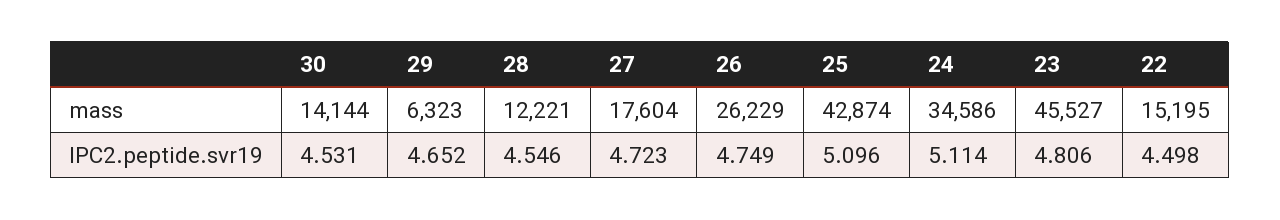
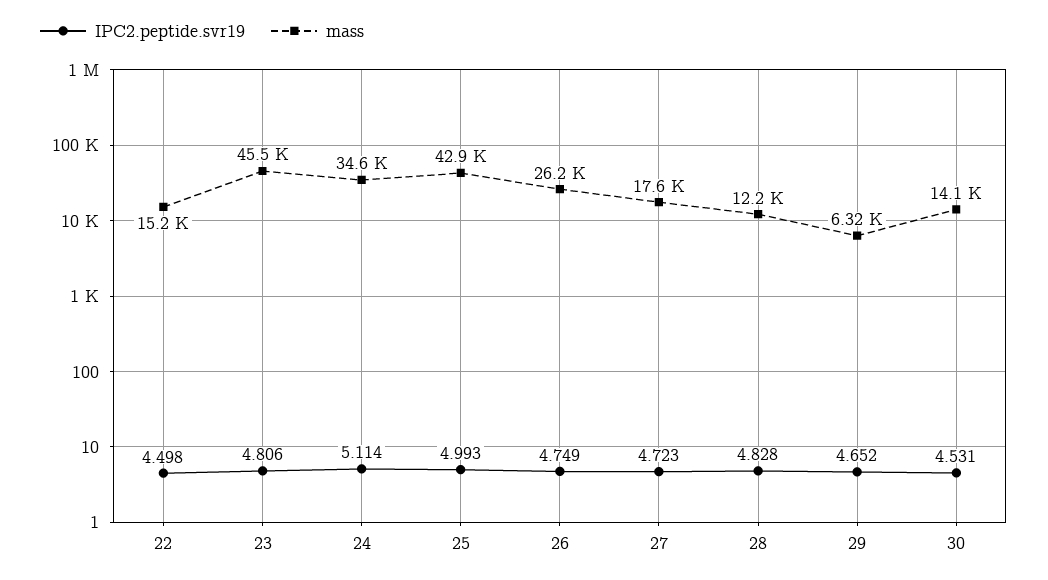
IPC2.peptide.svr19, 28: 4.546 -> 4.828
IPC2.peptide.svr19, 25: 5.096 -> 4.993

